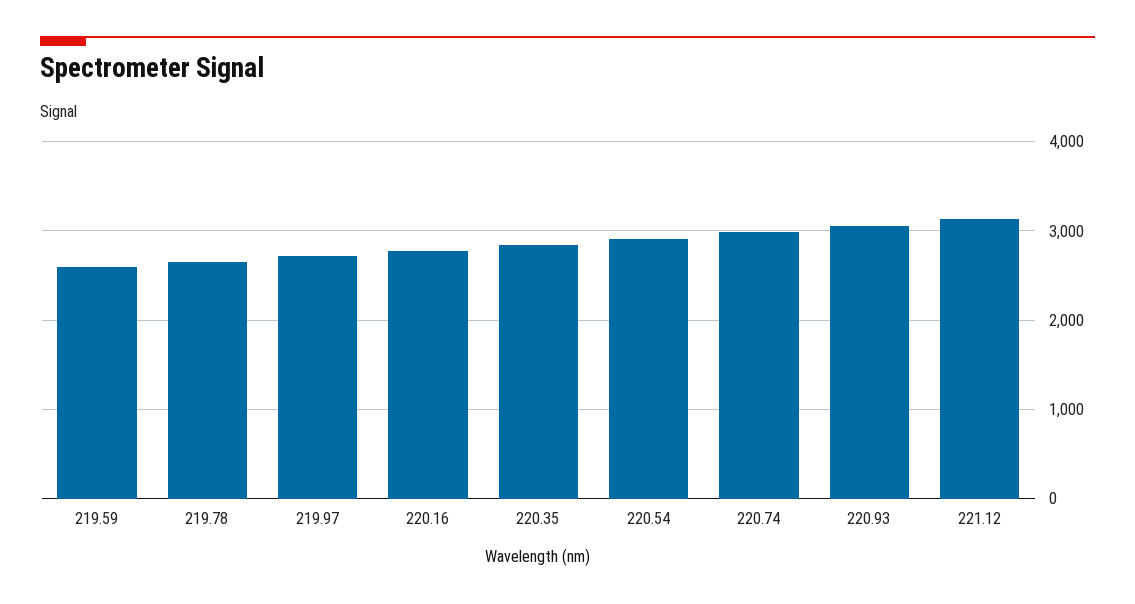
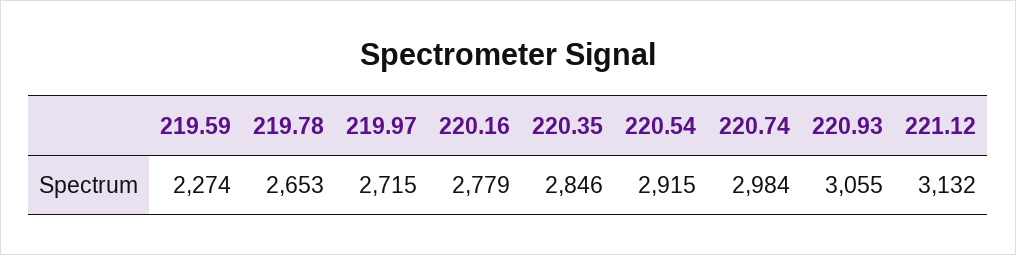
219.59: 2600 -> 2274

